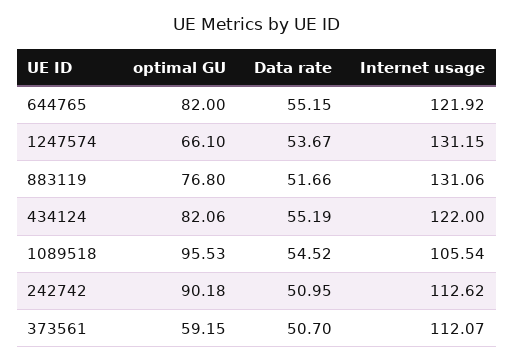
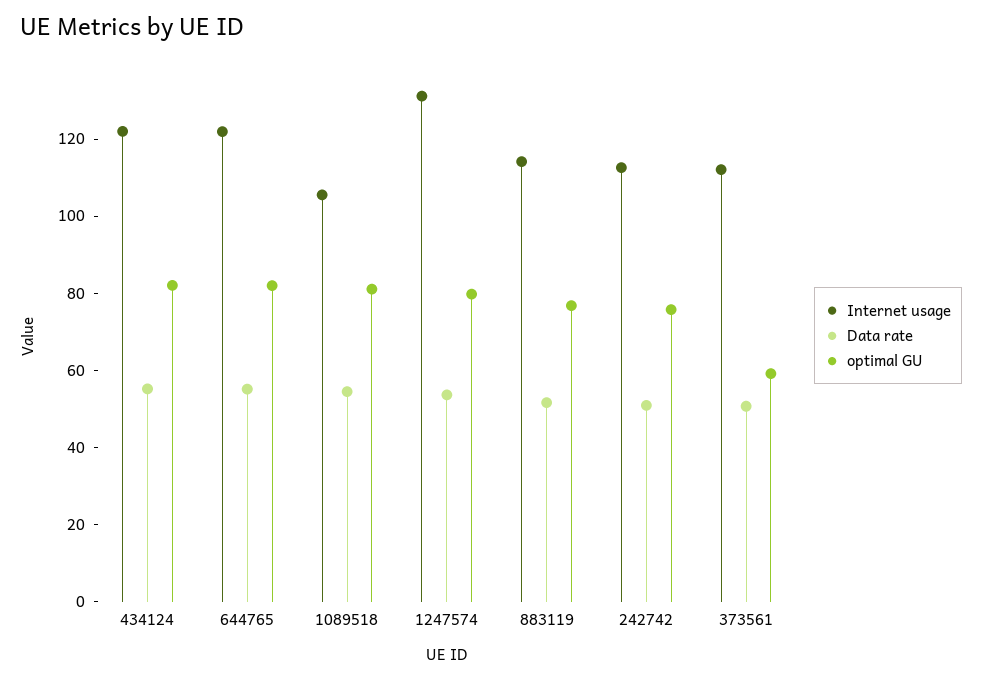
optimal GU, 1247574: 66.1 -> 80
Internet usage, 883119: 131.06 -> 115
optimal GU, 1089518: 95.53 -> 80
optimal GU, 242742: 90.18 -> 75

